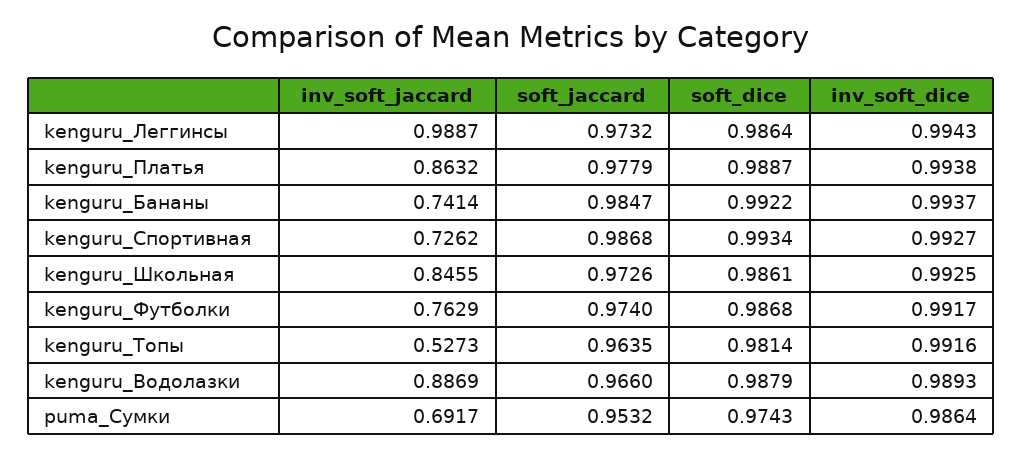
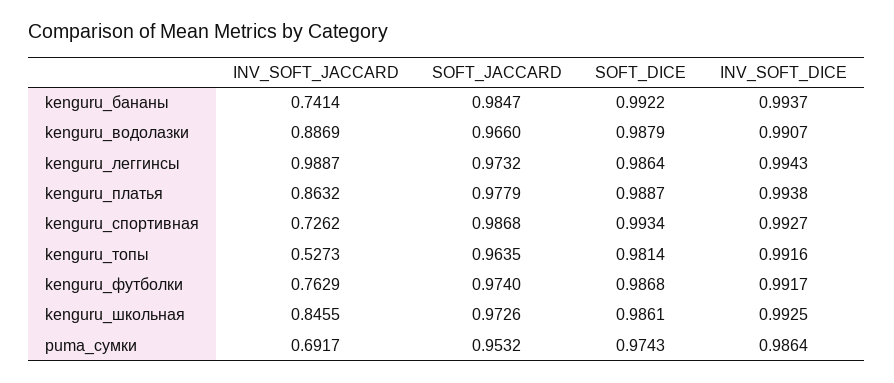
inv_soft_dice, kenguru_Водолазки: 0.9893 -> 0.9907

